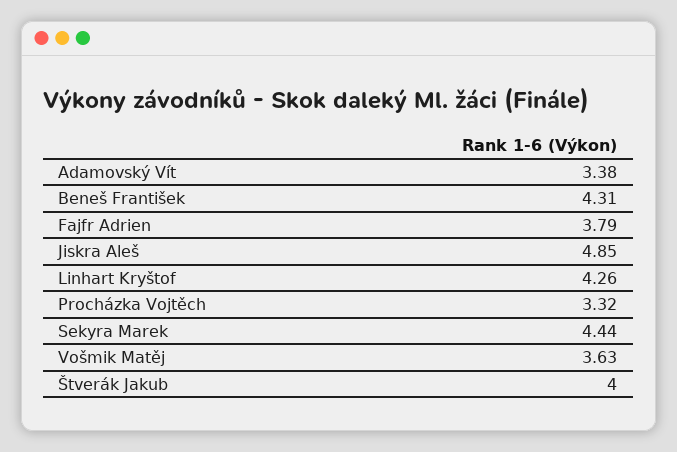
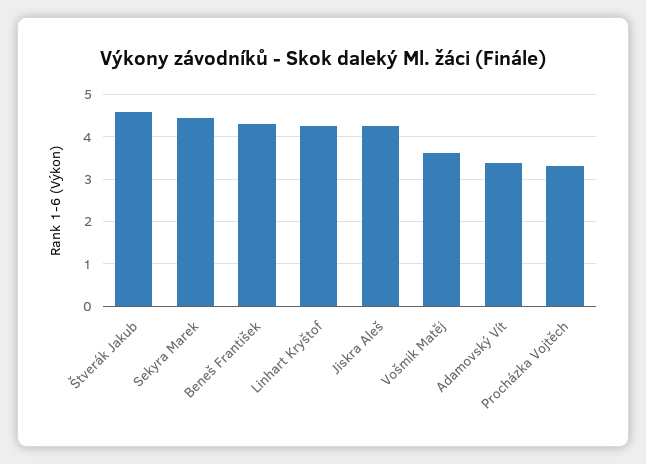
Fajfr Adrien: 3.79 -> none
Jiskra Aleš: 4.85 -> 4.2
Štverák Jakub: 4 -> 4.6

